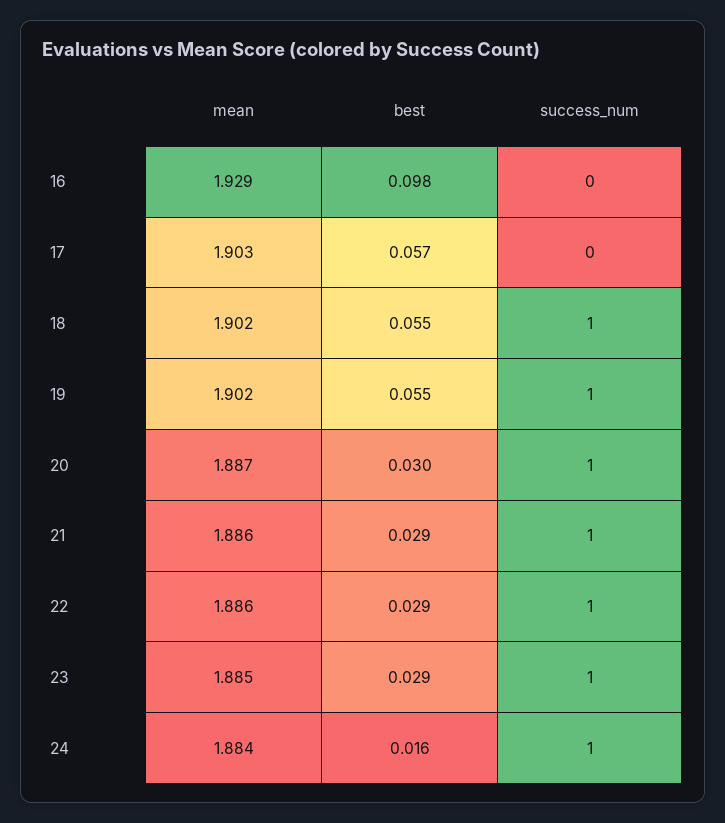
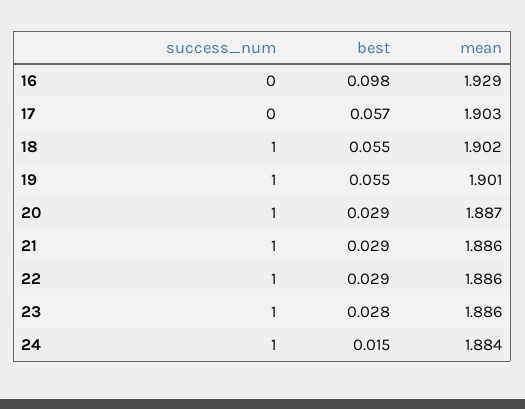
mean, 19: 1.902 -> 1.901
best, 20: 0.03 -> 0.029
mean, 23: 1.885 -> 1.886
best, 23: 0.029 -> 0.028
best, 24: 0.016 -> 0.015

